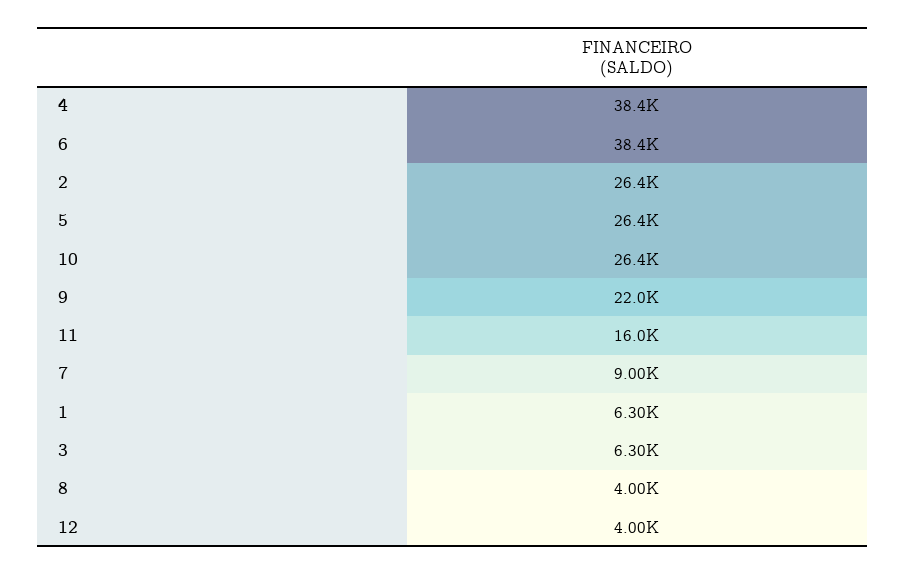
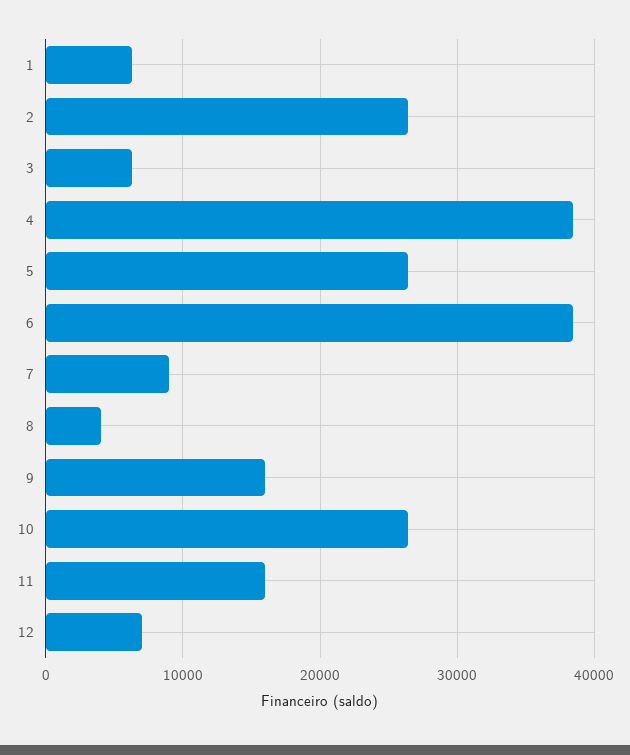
9: 22000 -> 16000
12: 4000 -> 7000

